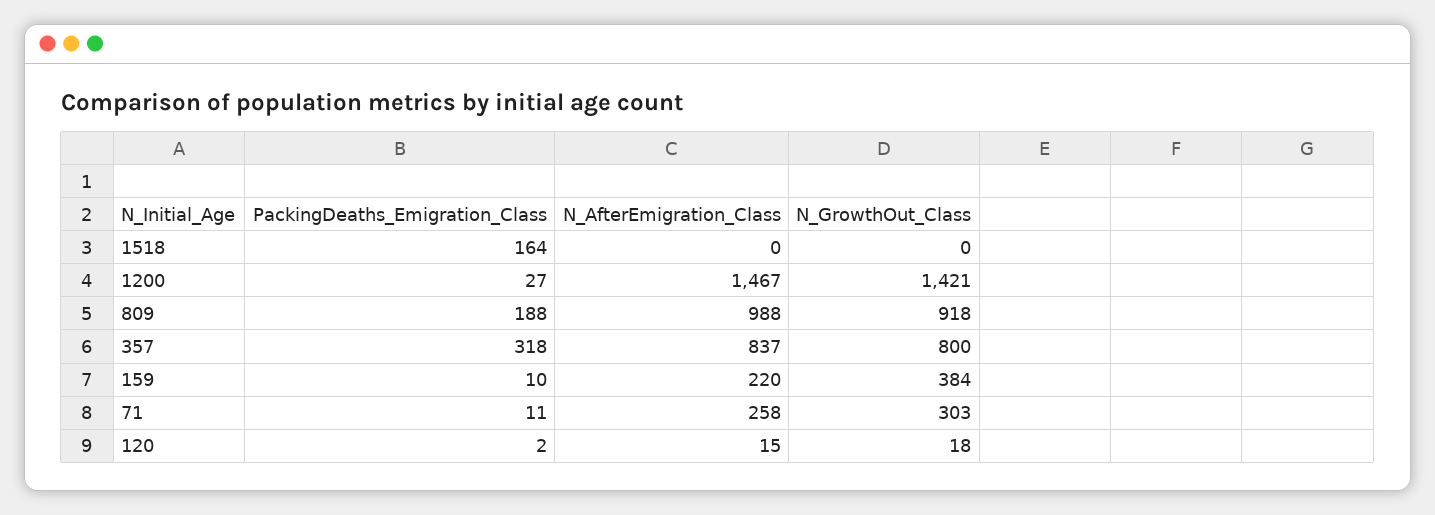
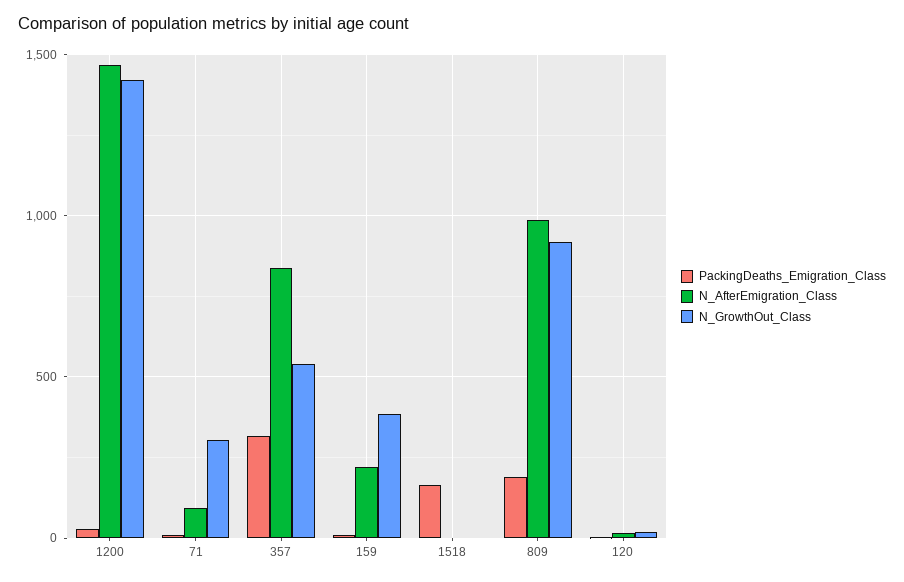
N_GrowthOut_Class, 357: 800 -> 550
N_AfterEmigration_Class, 71: 258 -> 100

